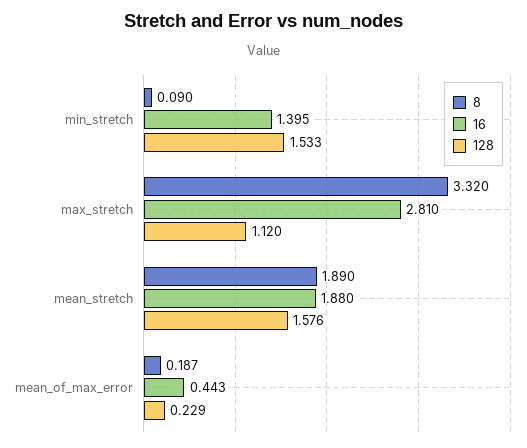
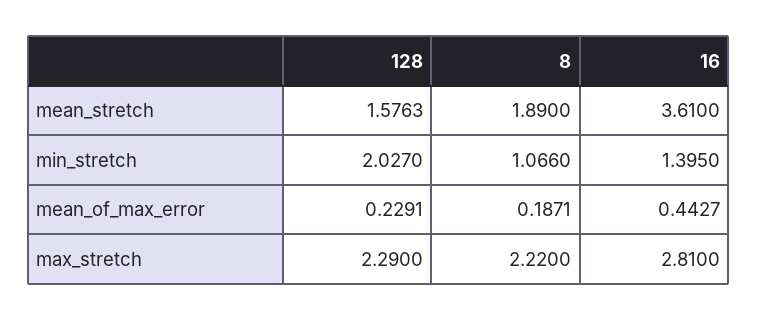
8, min_stretch: 0.09 -> 1.066
128, min_stretch: 1.533 -> 2.027
8, max_stretch: 3.32 -> 2.22
128, max_stretch: 1.12 -> 2.29
16, mean_stretch: 1.88 -> 3.61

